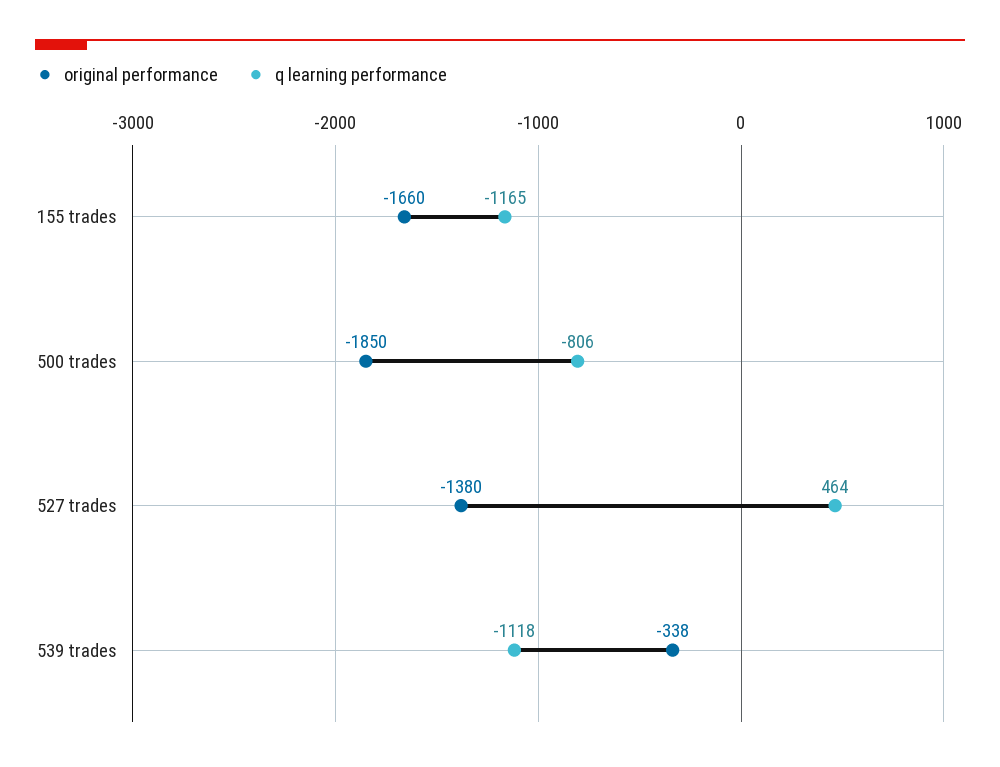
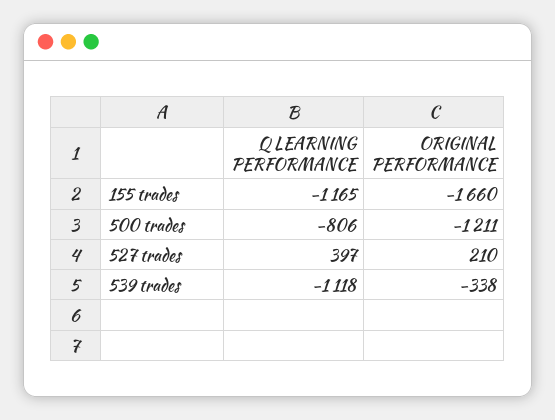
original performance, 500 trades: -1850 -> -1211
original performance, 527 trades: -1380 -> 210
q learning performance, 527 trades: 464 -> 397

